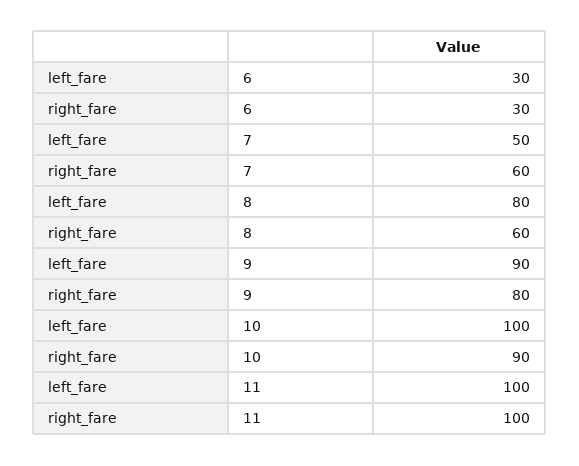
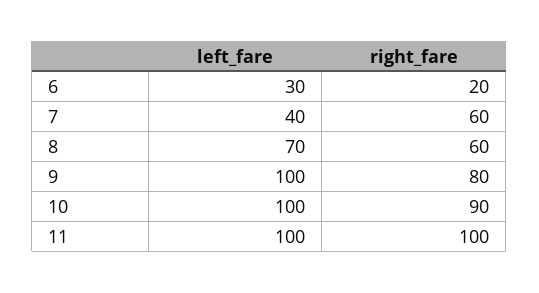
right_fare, 6: 30 -> 20
left_fare, 7: 50 -> 40
left_fare, 8: 80 -> 70
left_fare, 9: 90 -> 100

